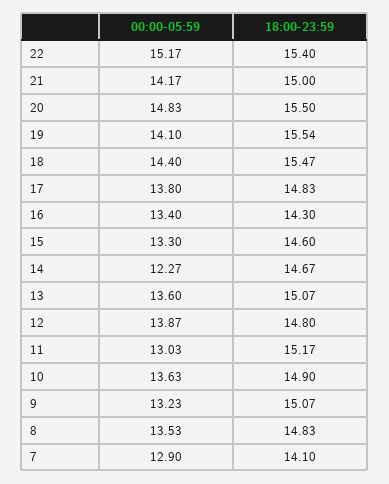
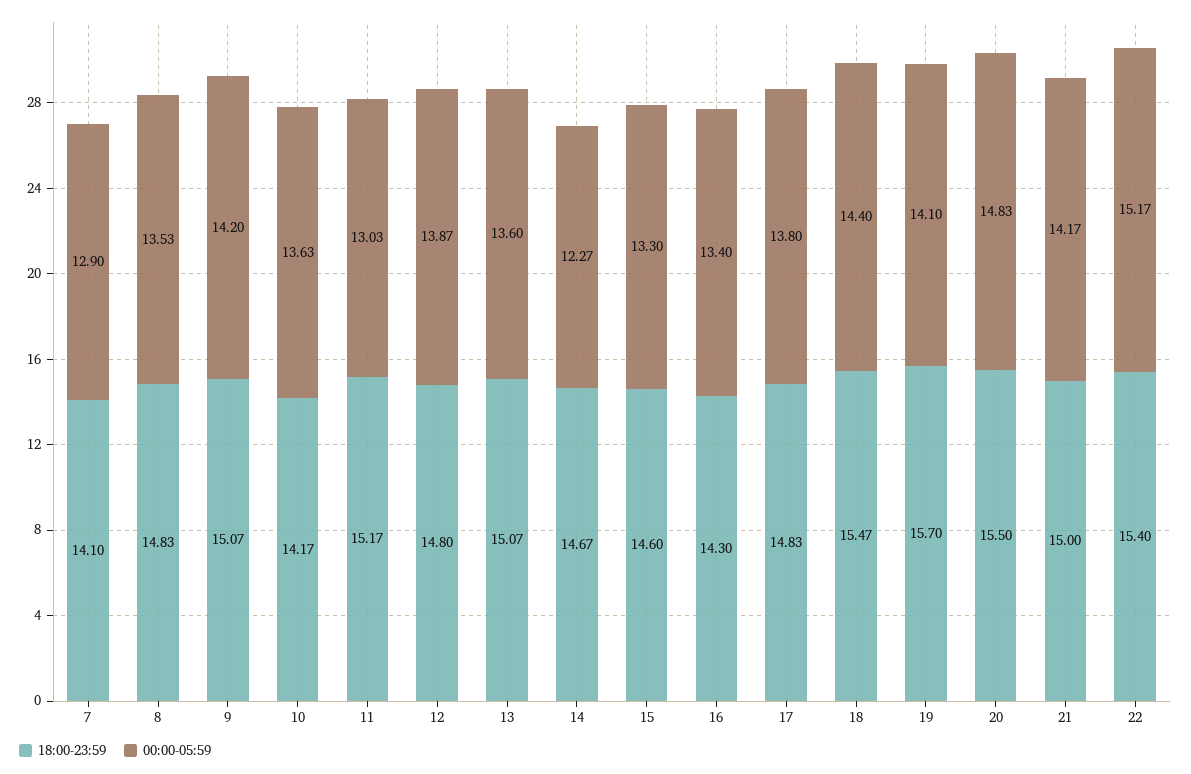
18:00-23:59, 19: 15.54 -> 15.7
18:00-23:59, 10: 14.9 -> 14.17
00:00-05:59, 9: 13.23 -> 14.2

